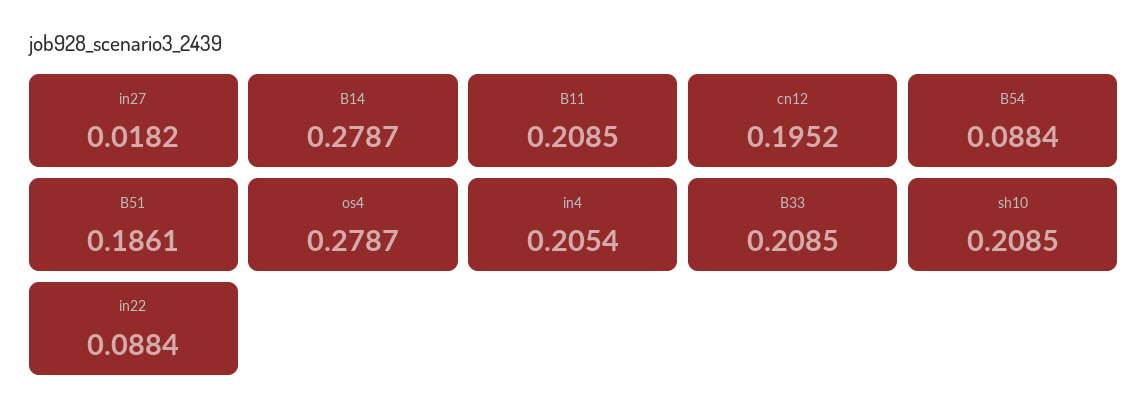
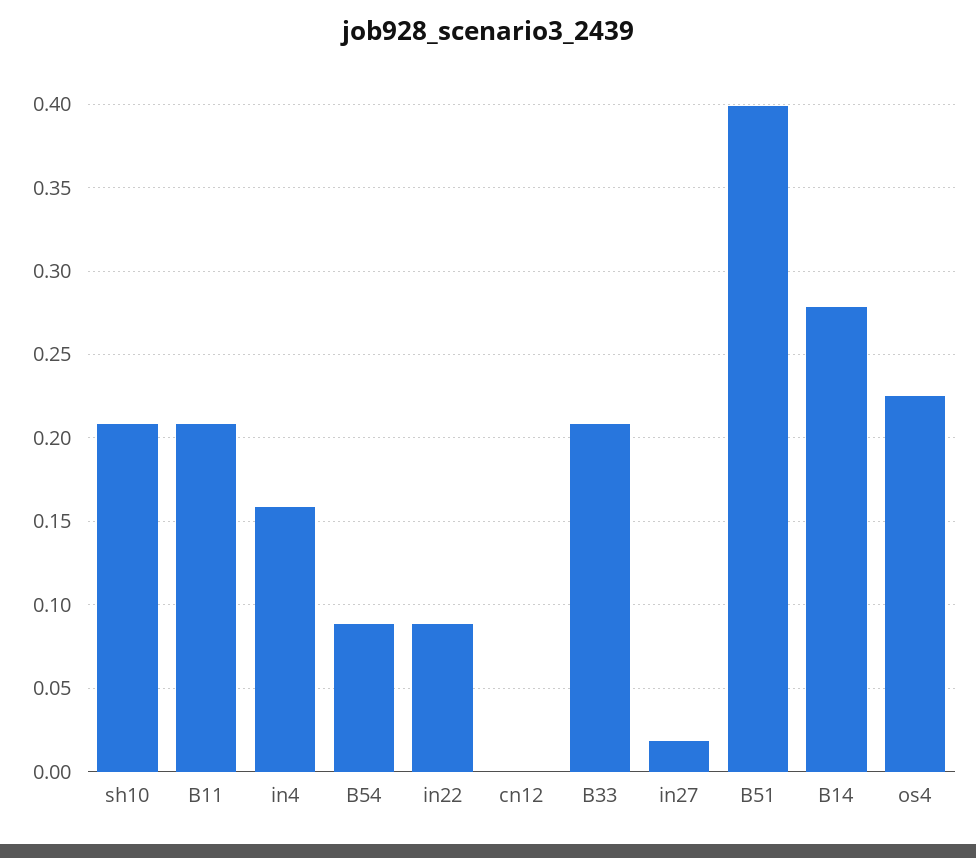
cn12: 0.1952 -> 0
B51: 0.1861 -> 0.4
os4: 0.2787 -> 0.225
in4: 0.2054 -> 0.16

